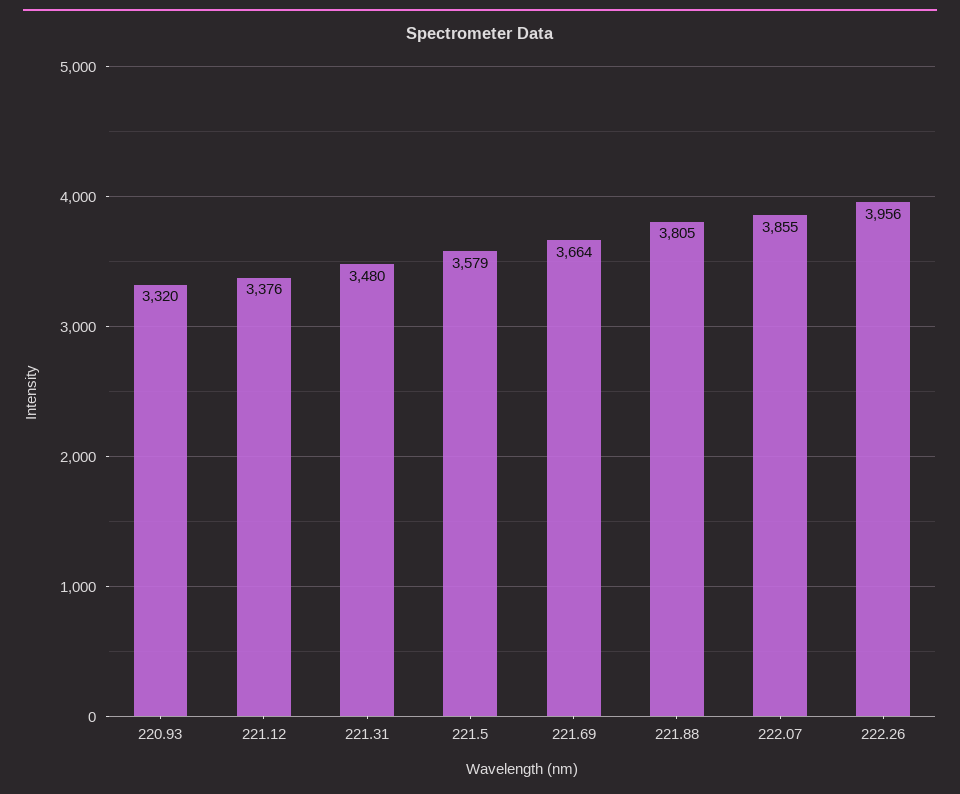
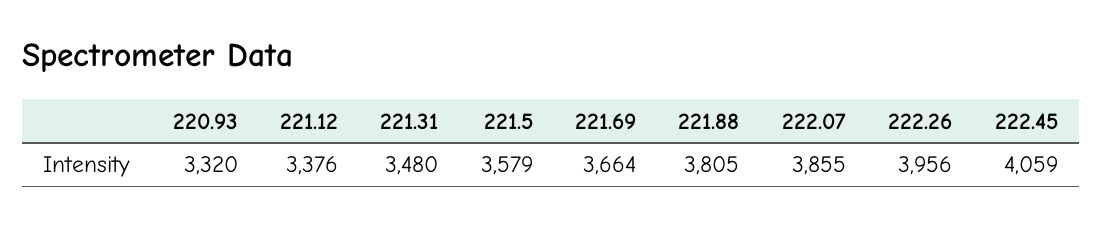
222.45: none -> 4059

